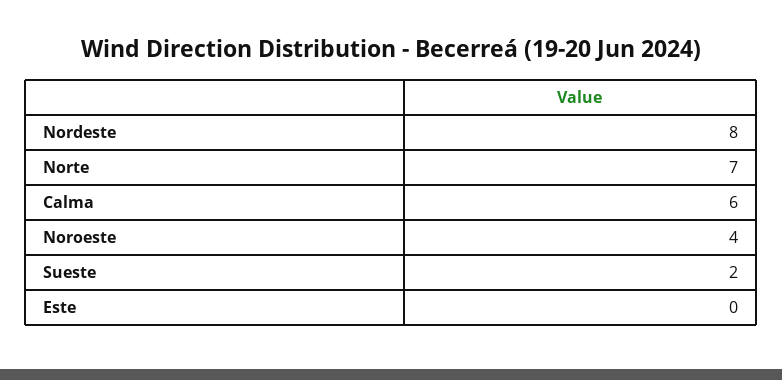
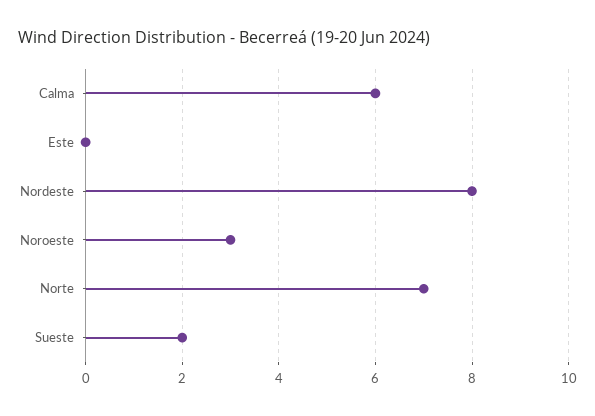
Noroeste: 4 -> 3

